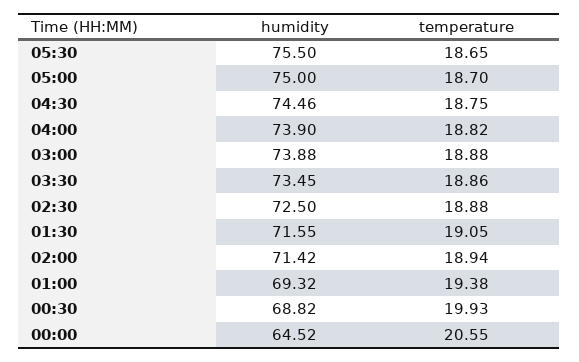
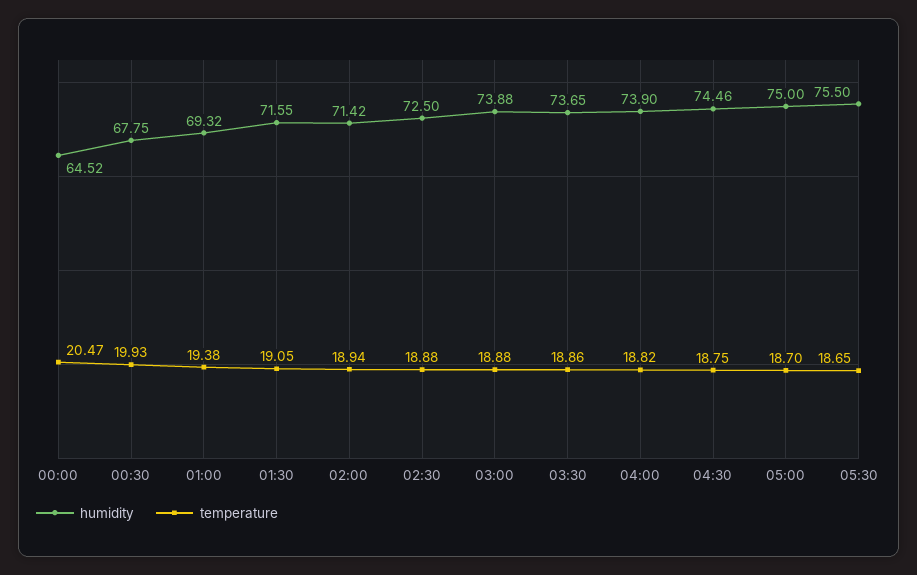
humidity, 03:30: 73.45 -> 73.65
humidity, 00:30: 68.82 -> 67.75
temperature, 00:00: 20.55 -> 20.47

